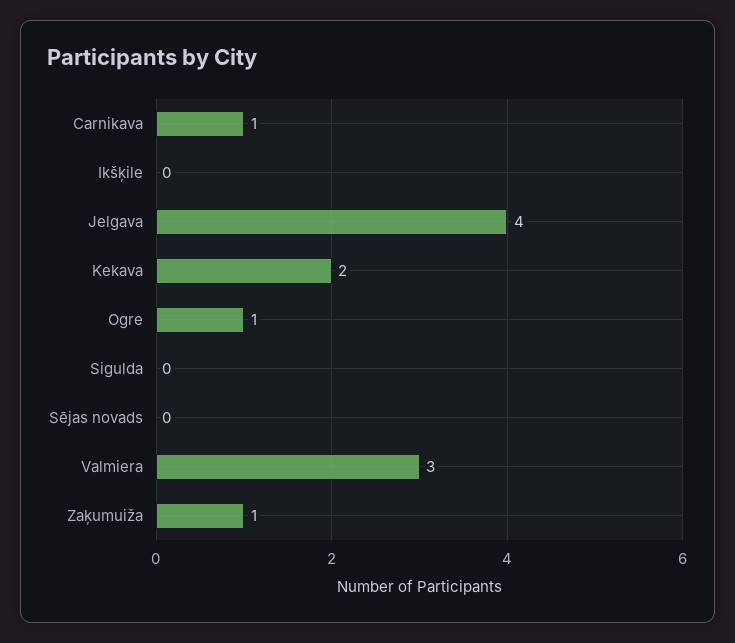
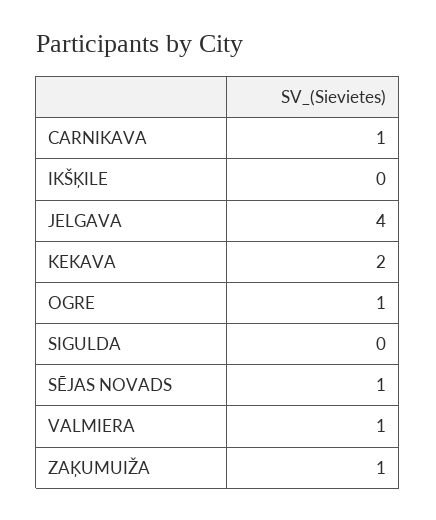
Sējas novads: 0 -> 1
Valmiera: 3 -> 1

